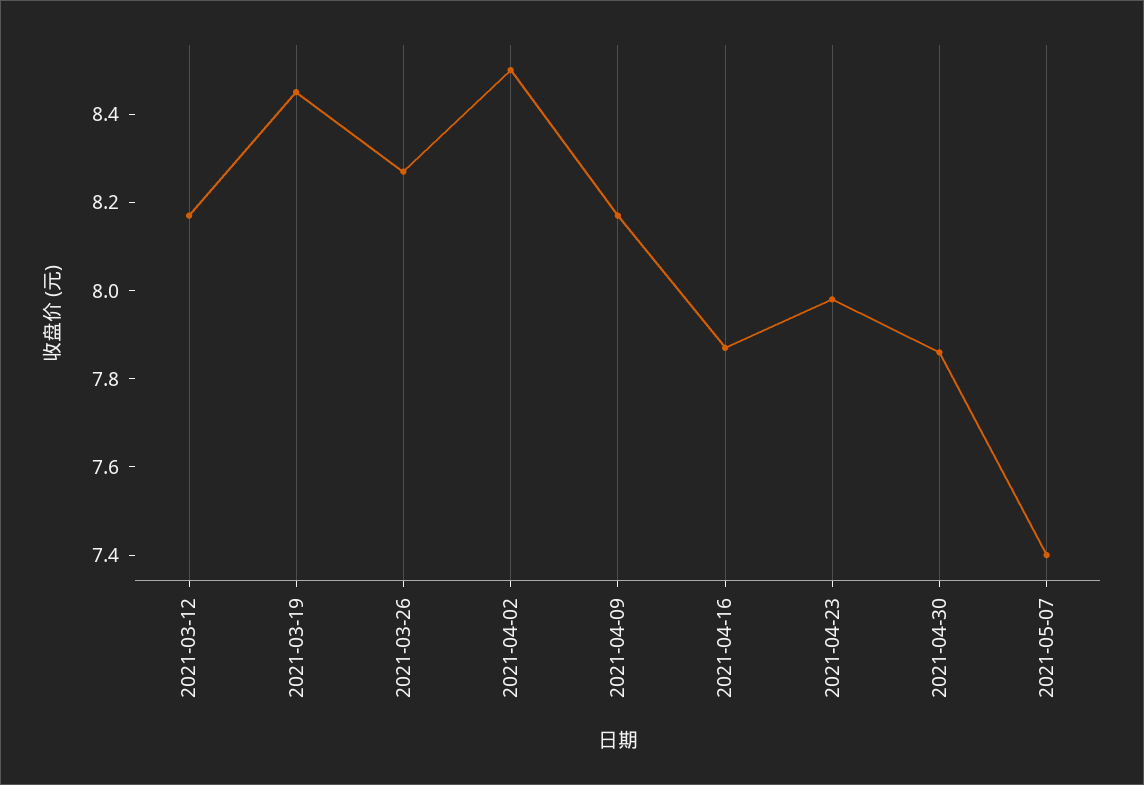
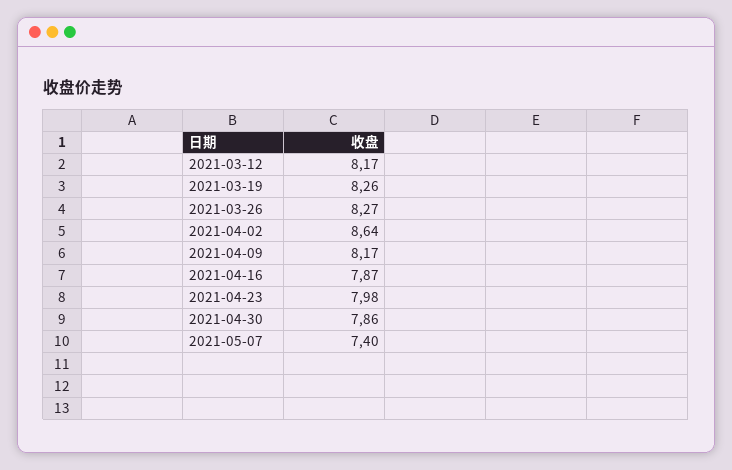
2021-03-19: 8.45 -> 8.26
2021-04-02: 8.5 -> 8.64

